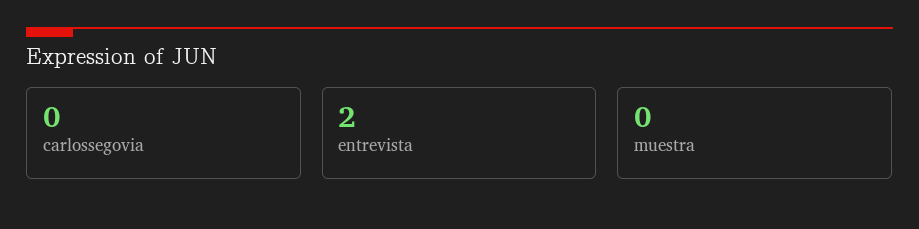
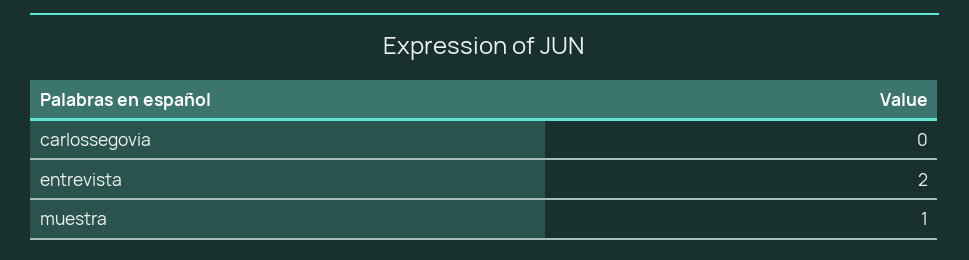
muestra: 0 -> 1

